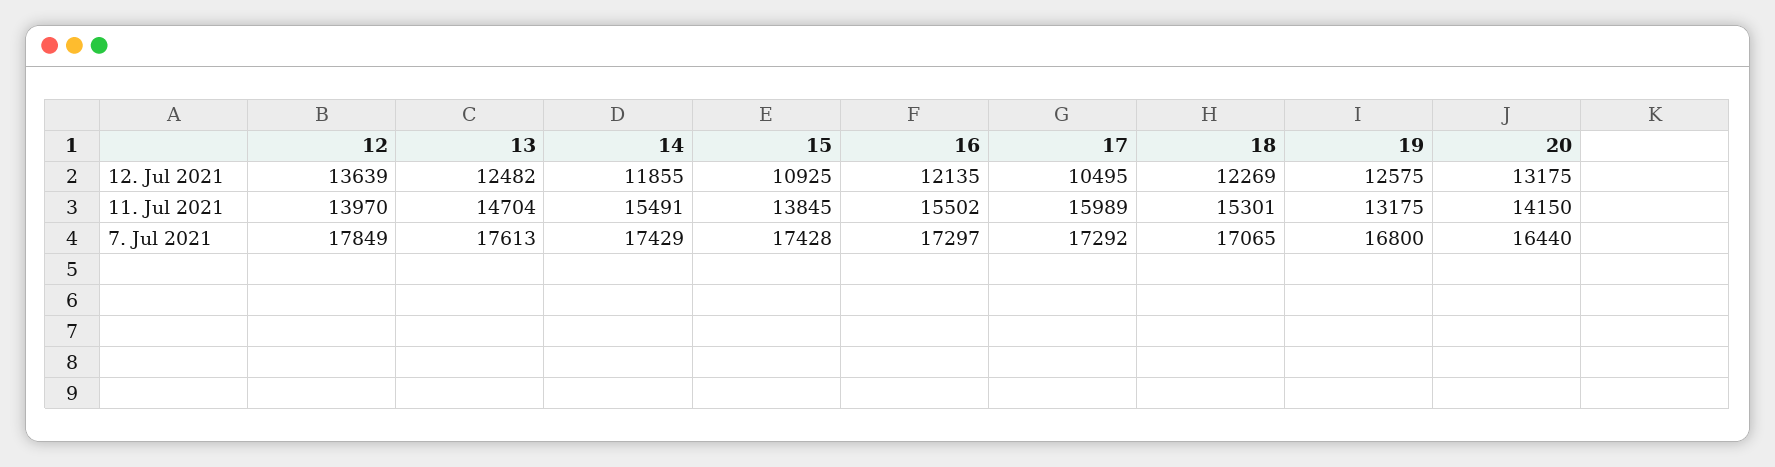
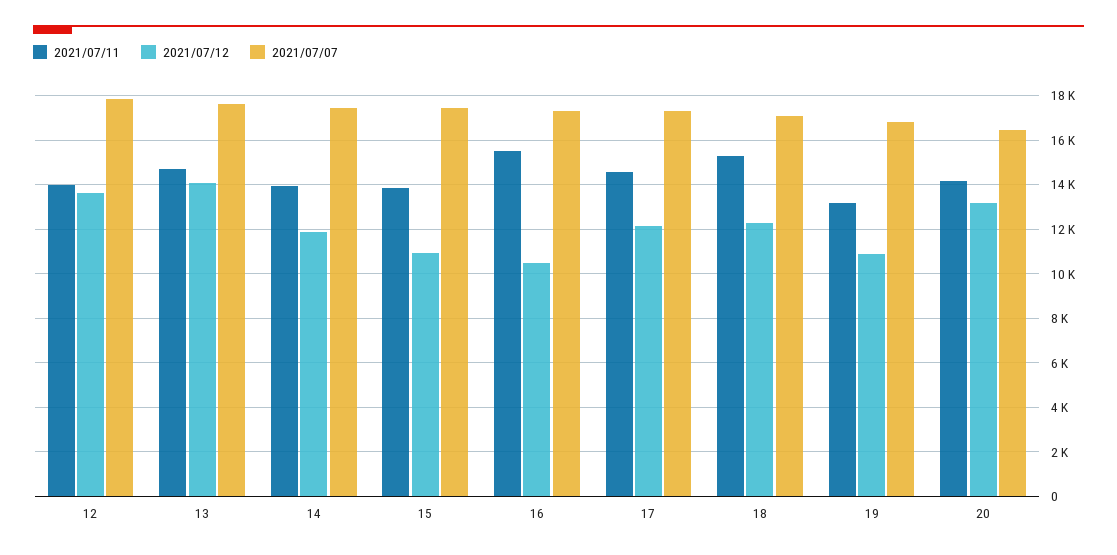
12. Jul 2021, 13: 12482 -> 14000
12. Jul 2021, 16: 12135 -> 10500
12. Jul 2021, 17: 10495 -> 12000
12. Jul 2021, 19: 12575 -> 11000
11. Jul 2021, 14: 15491 -> 14000
11. Jul 2021, 17: 15989 -> 14500

